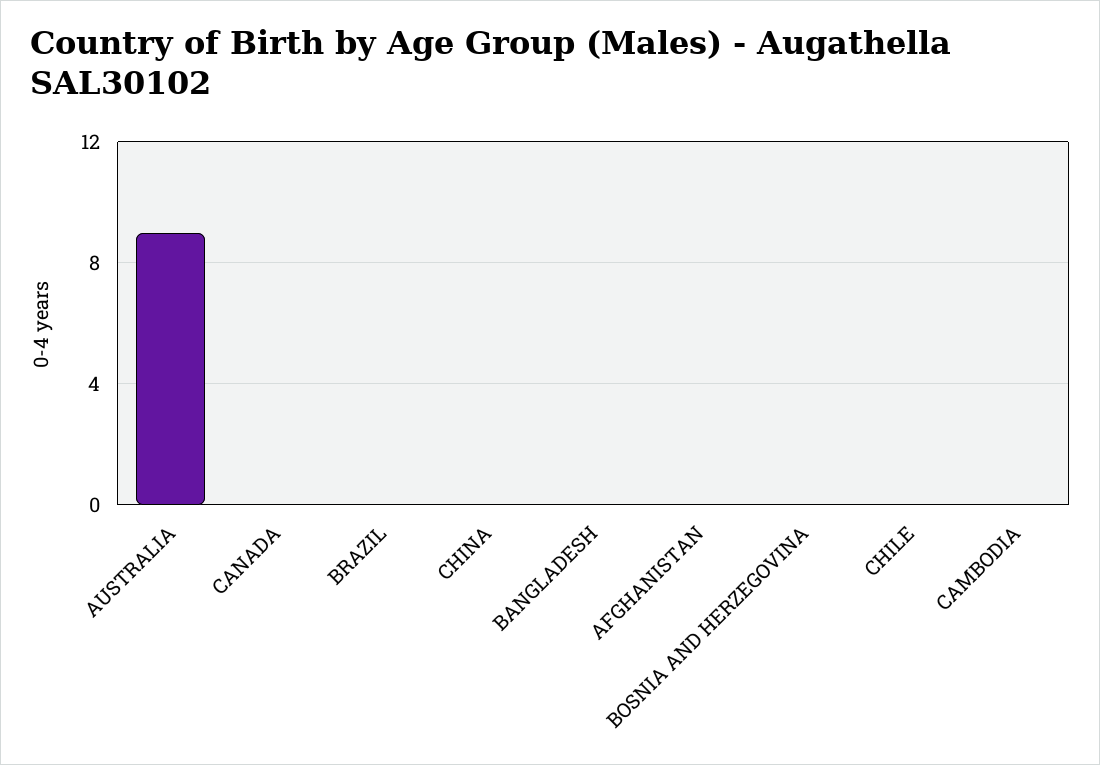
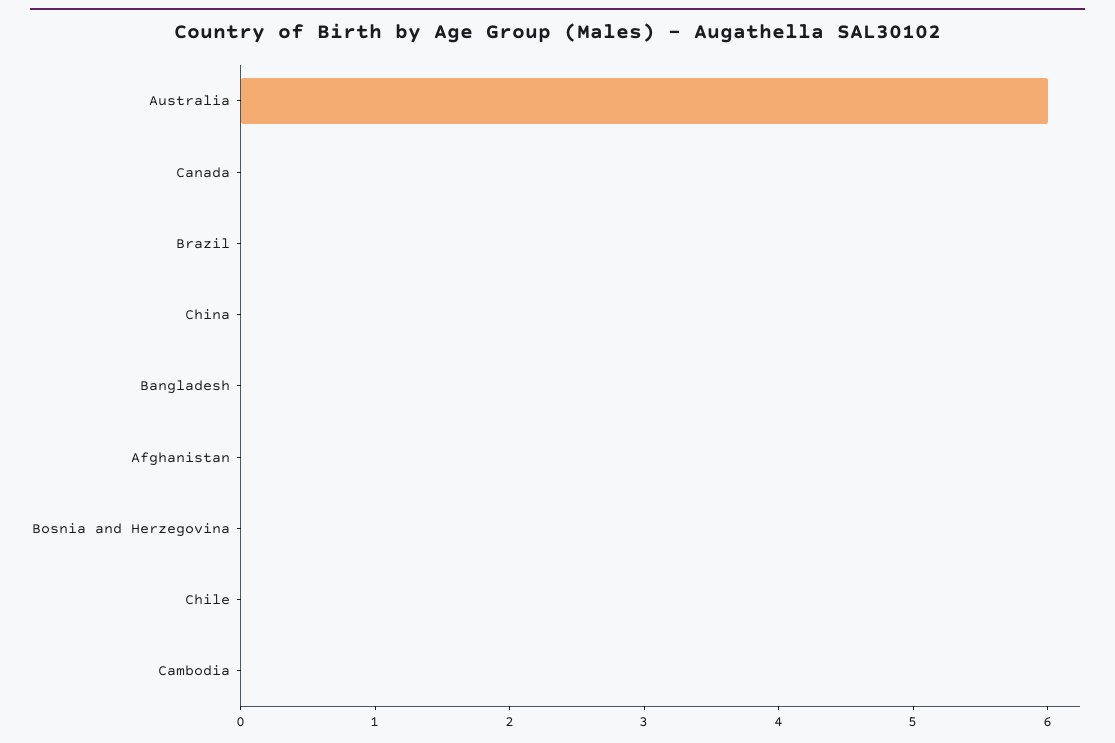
AUSTRALIA: 9 -> 6

